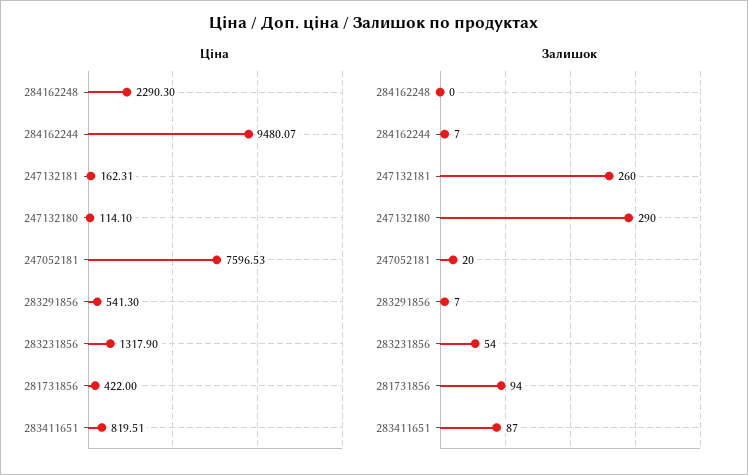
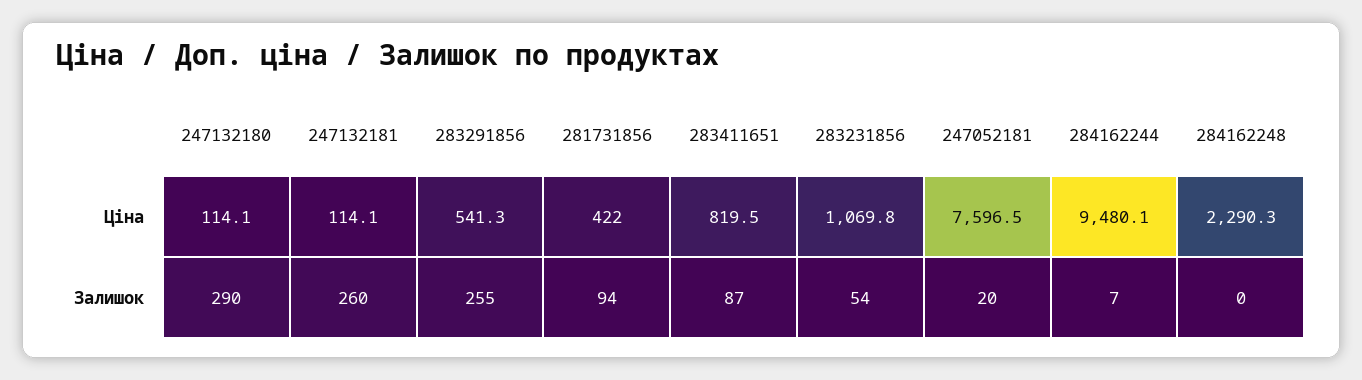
Ціна, 247132181: 162.31 -> 114.1
Ціна, 283231856: 1317.9 -> 1069.8
Залишок, 283291856: 7 -> 255

